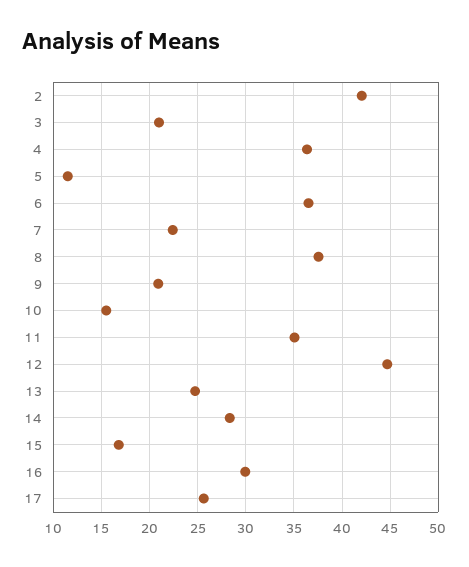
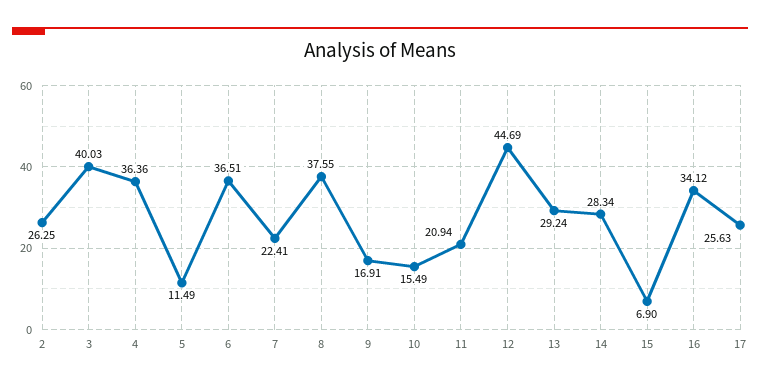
2: 42 -> 26.25
3: 21 -> 40.03
9: 21 -> 16.91
11: 35 -> 20.94
13: 25 -> 29.24
15: 17 -> 6.9
16: 30 -> 34.12

